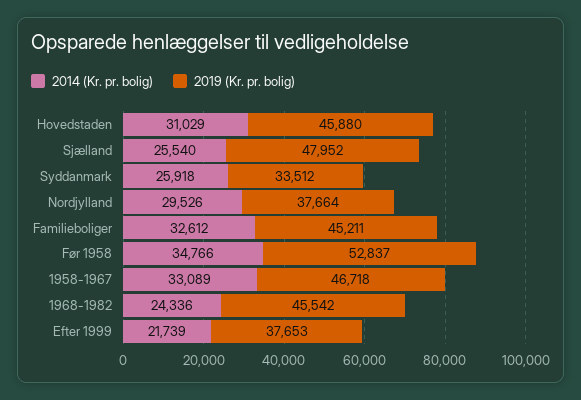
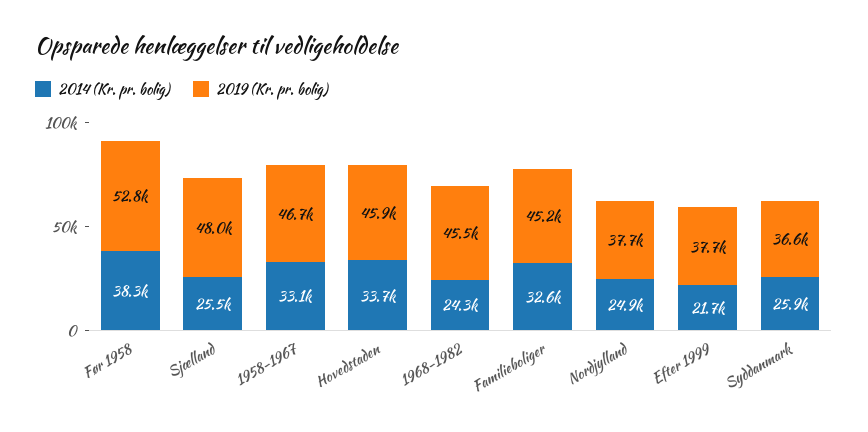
2014 (Kr. pr. bolig), Hovedstaden: 31029 -> 33700
2019 (Kr. pr. bolig), Syddanmark: 33512 -> 36600
2014 (Kr. pr. bolig), Nordjylland: 29526 -> 24900
2014 (Kr. pr. bolig), Før 1958: 34766 -> 38300

